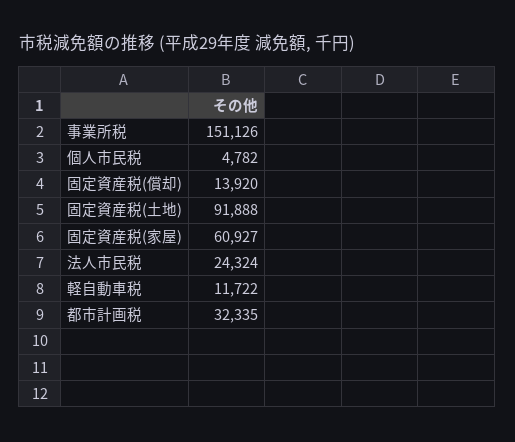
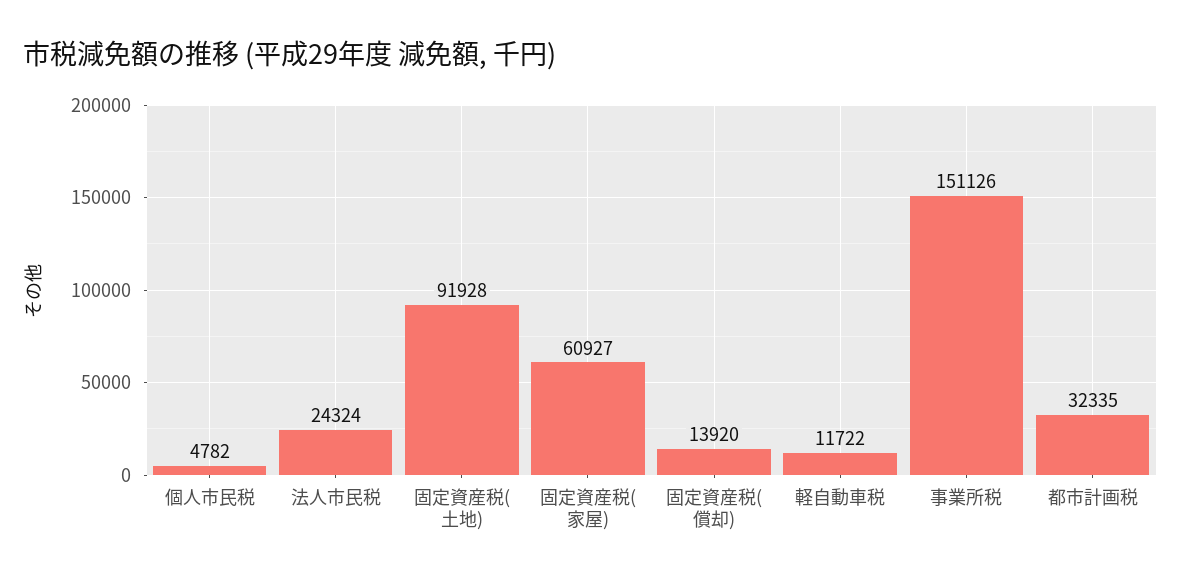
固定資産税(土地): 91888 -> 91928

